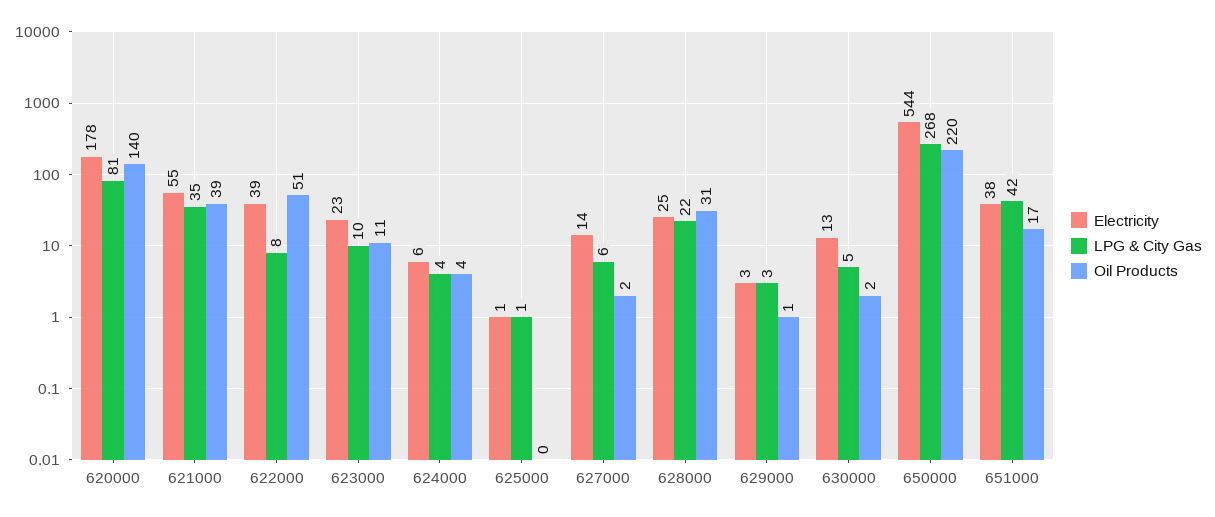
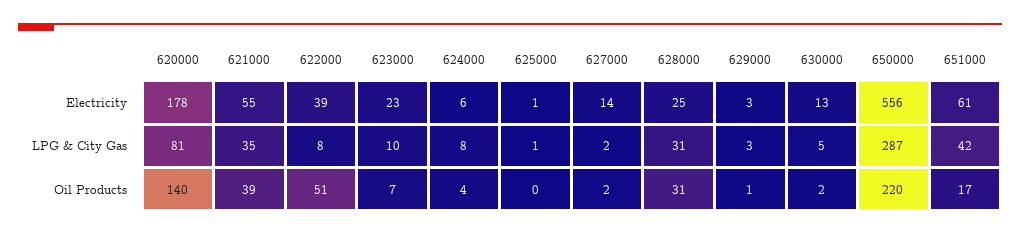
Oil Products, 623000: 11 -> 7
LPG & City Gas, 624000: 4 -> 8
LPG & City Gas, 627000: 6 -> 2
LPG & City Gas, 628000: 22 -> 31
Electricity, 650000: 544 -> 556
LPG & City Gas, 650000: 268 -> 287
Electricity, 651000: 38 -> 61

